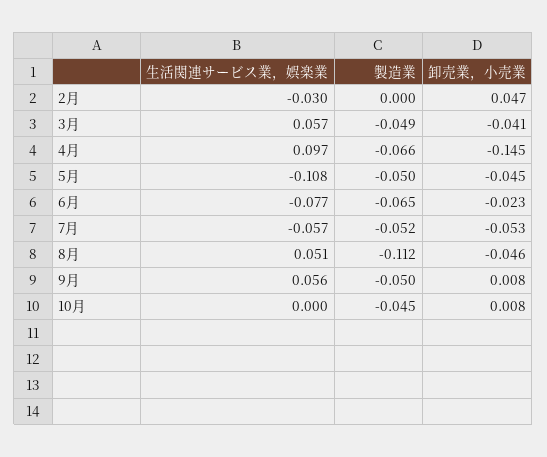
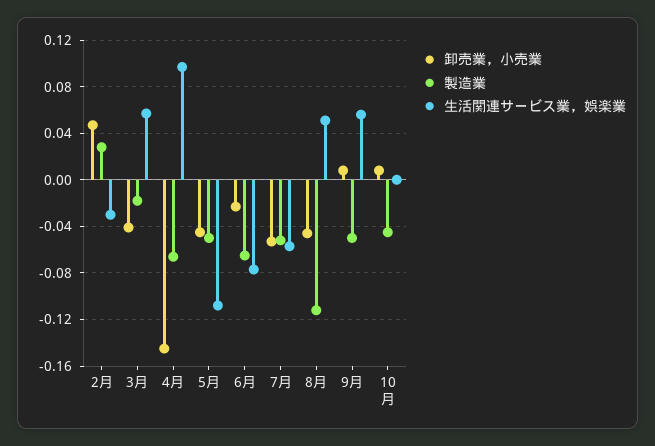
製造業, 2月: 0 -> 0.03
製造業, 3月: -0.049 -> -0.02

